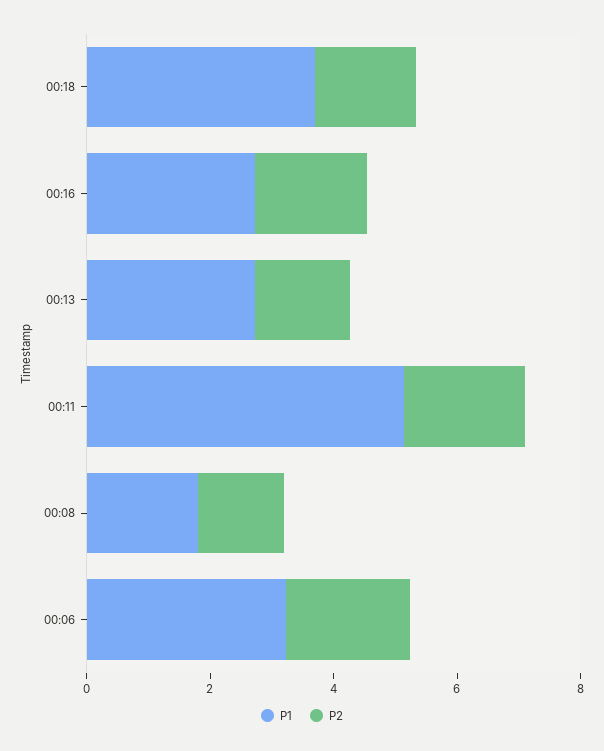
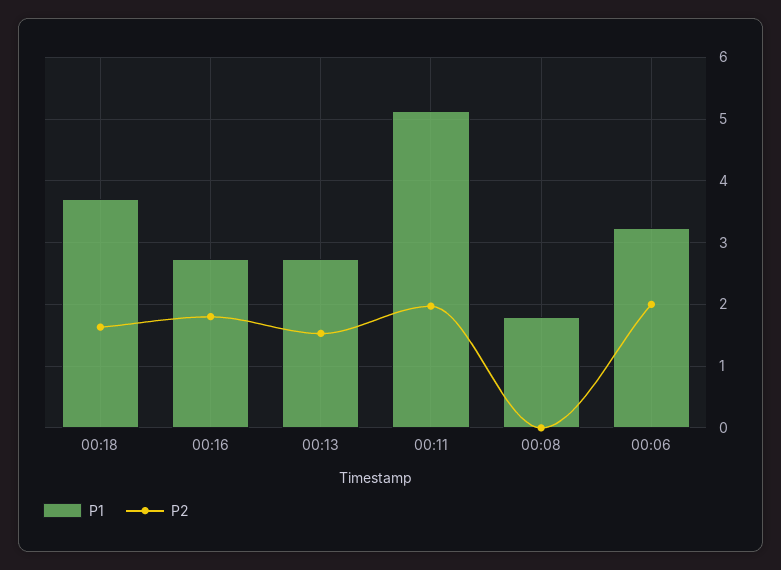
P2, 00:08: 1.5 -> 0

